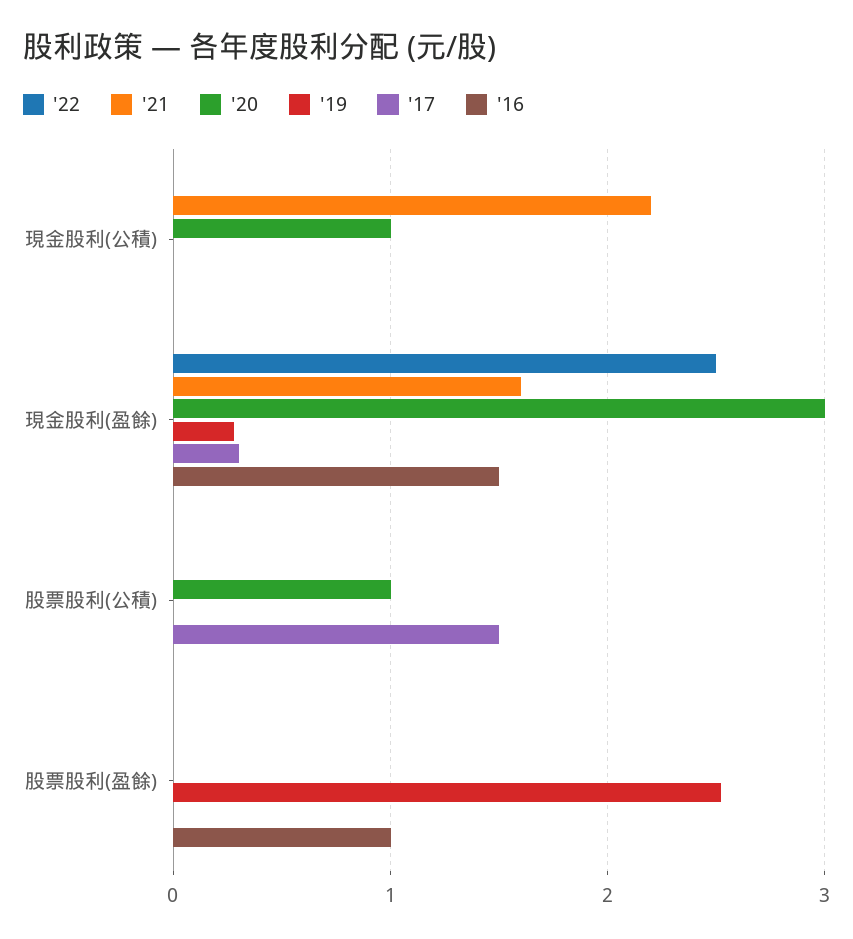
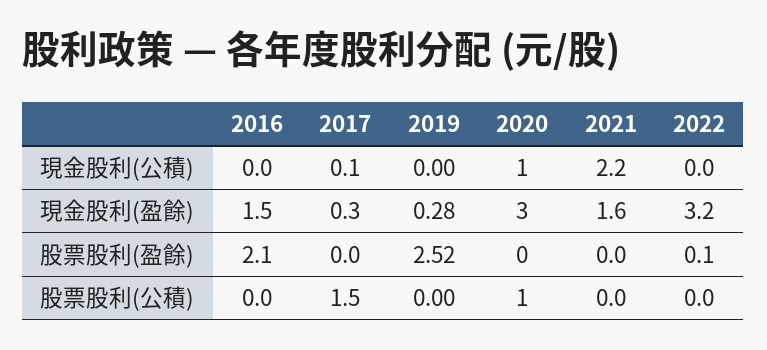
'17, 現金股利(公積): 0 -> 0.1
'22, 現金股利(盈餘): 2.5 -> 3.2
'22, 股票股利(盈餘): 0 -> 0.1
'16, 股票股利(盈餘): 1 -> 2.1

